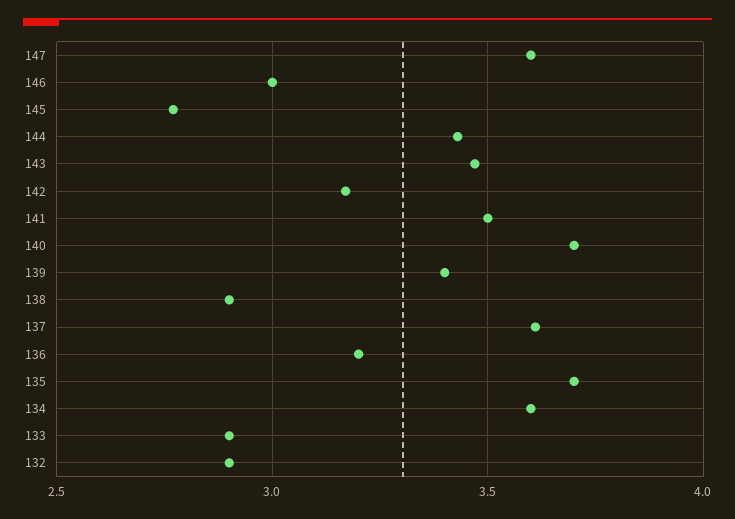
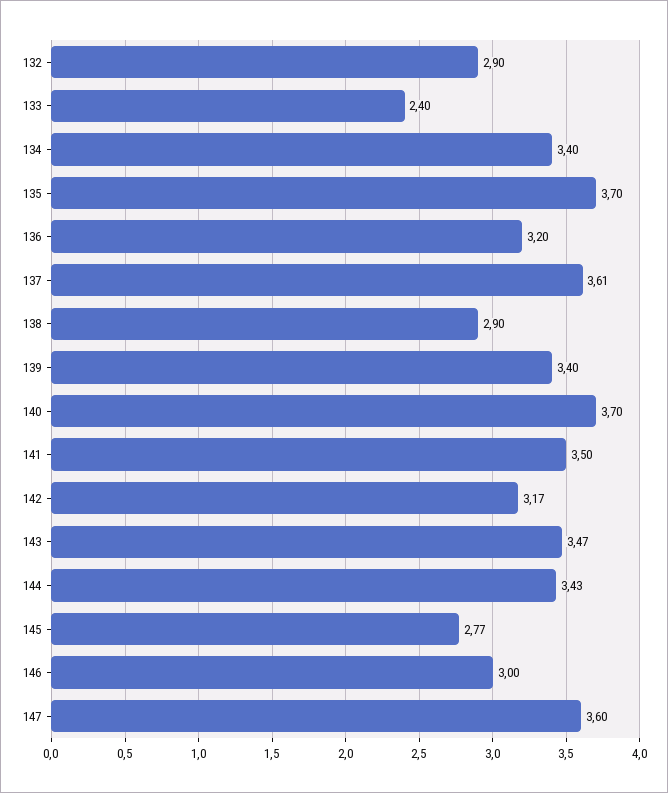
134: 3.6 -> 3.4
133: 2.9 -> 2.4

